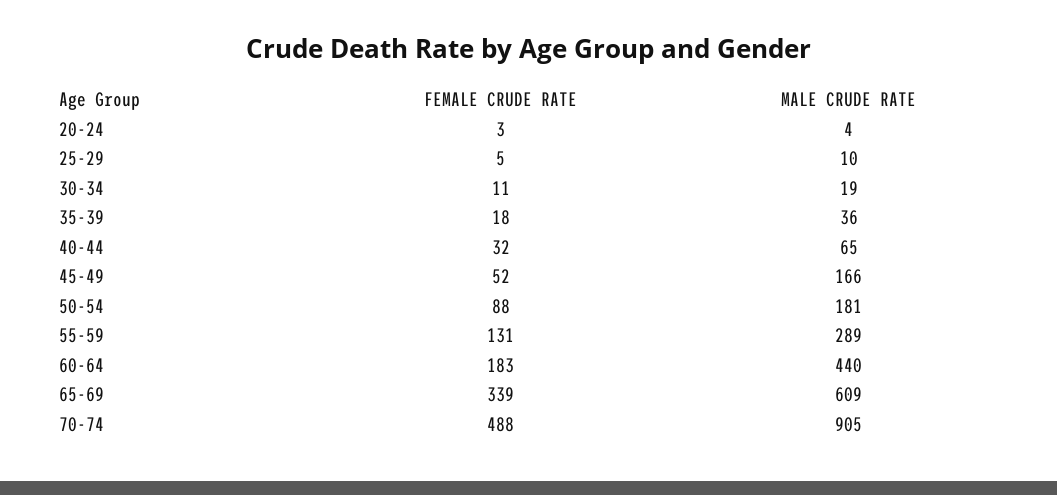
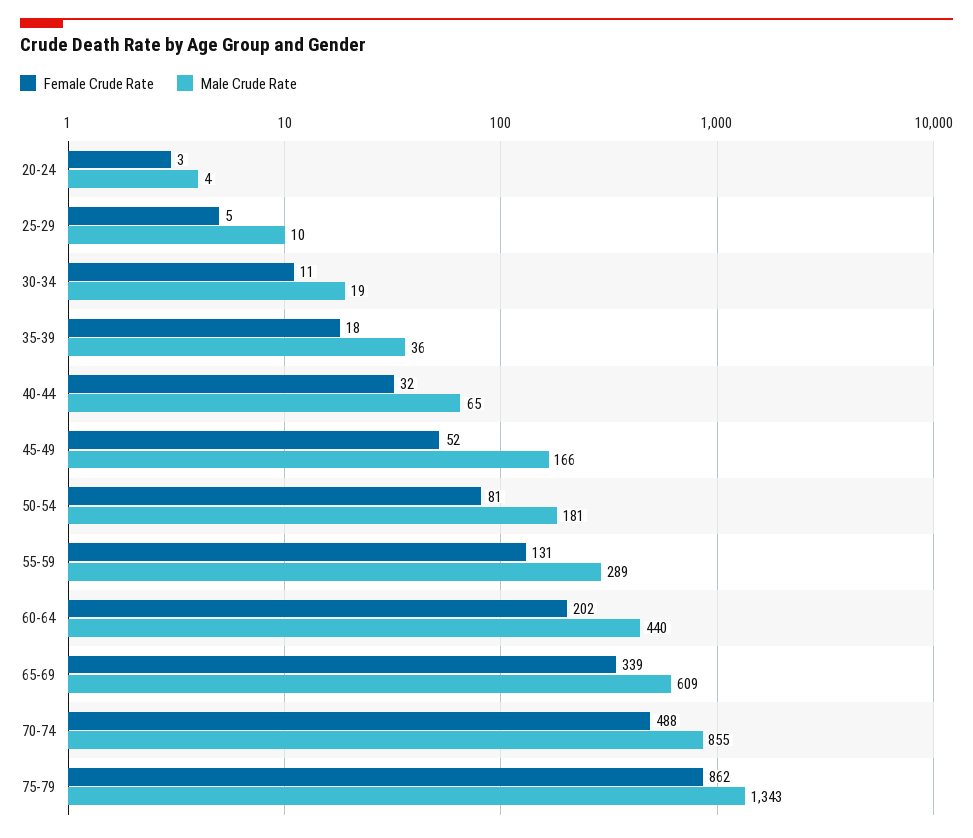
FEMALE CRUDE RATE, 50-54: 88 -> 81
FEMALE CRUDE RATE, 60-64: 183 -> 202
MALE CRUDE RATE, 70-74: 905 -> 855
FEMALE CRUDE RATE, 75-79: none -> 862
MALE CRUDE RATE, 75-79: none -> 1343

